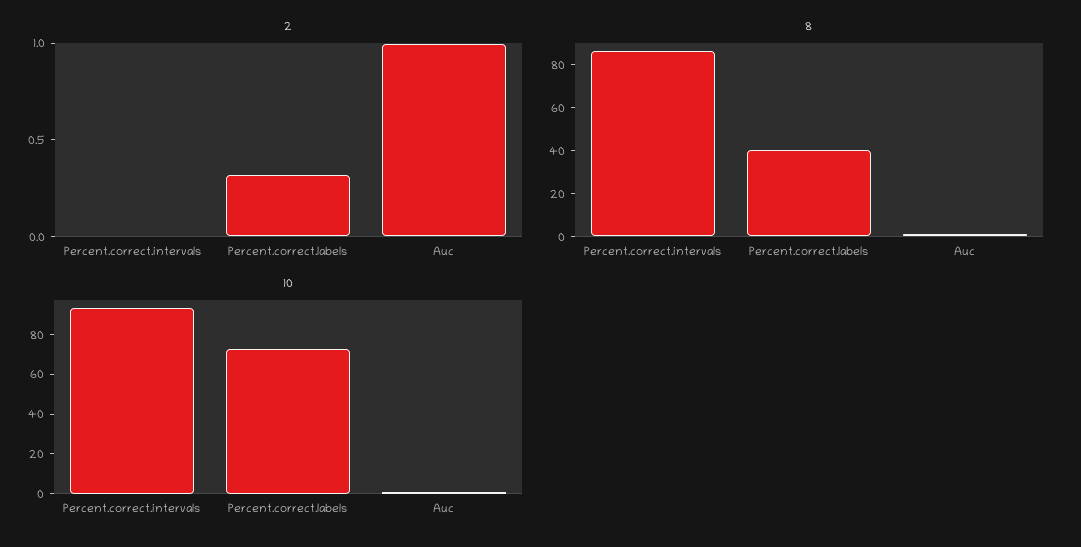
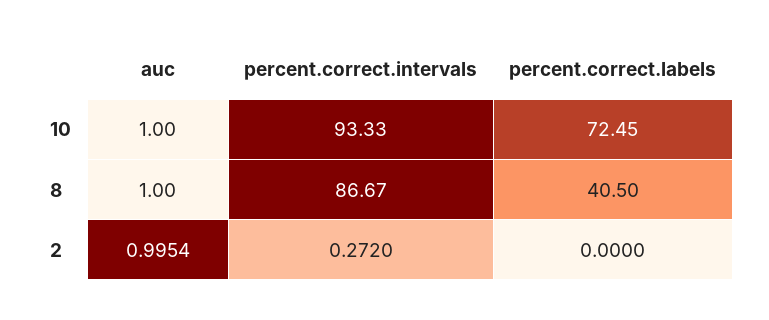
2, Percent.correct.intervals: 0 -> 0.272
2, Percent.correct.labels: 0.3 -> 0

